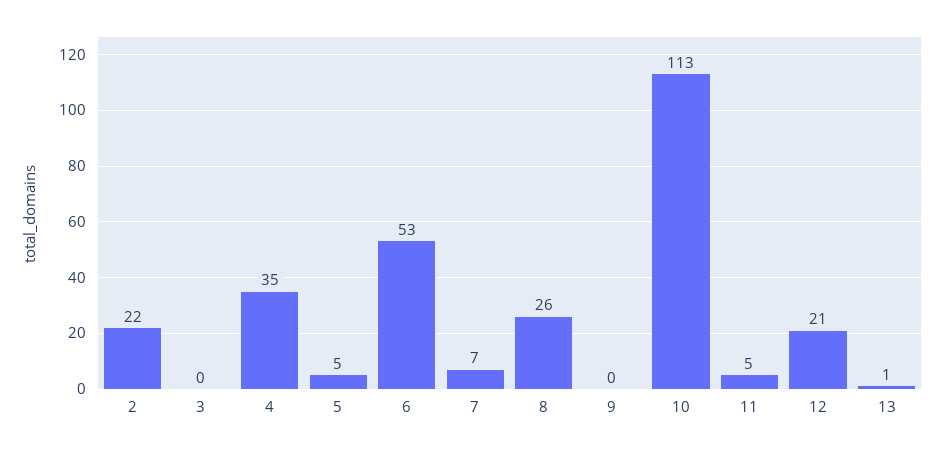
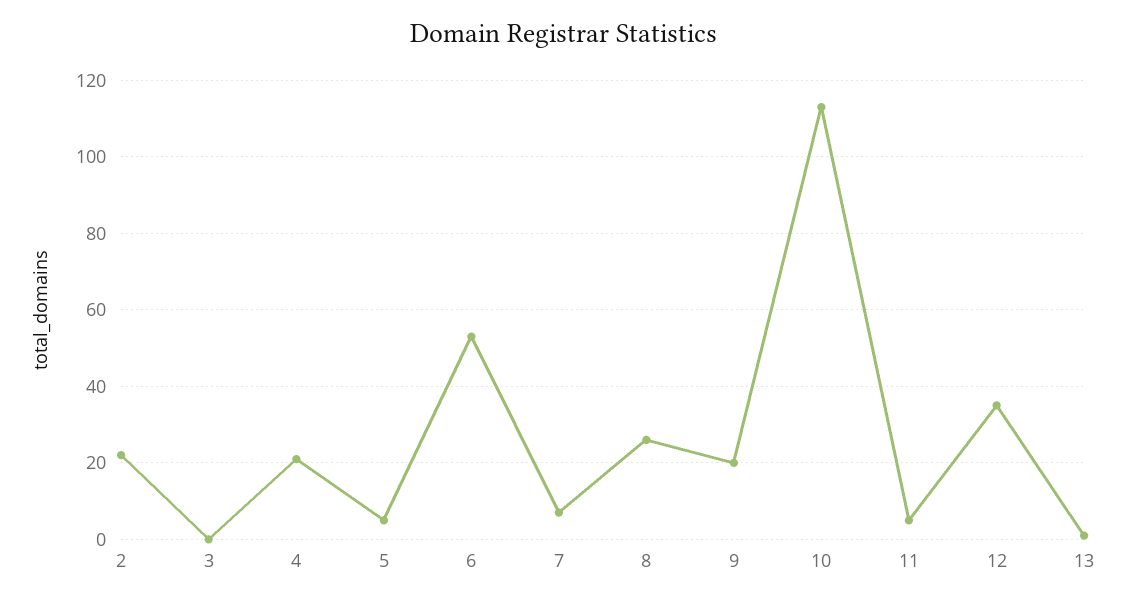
4: 35 -> 20
9: 0 -> 20
12: 21 -> 35

